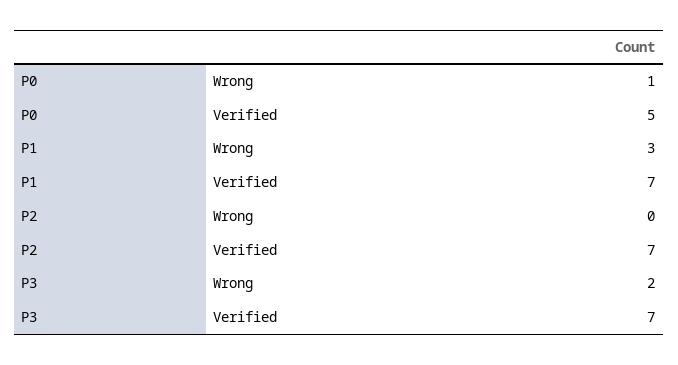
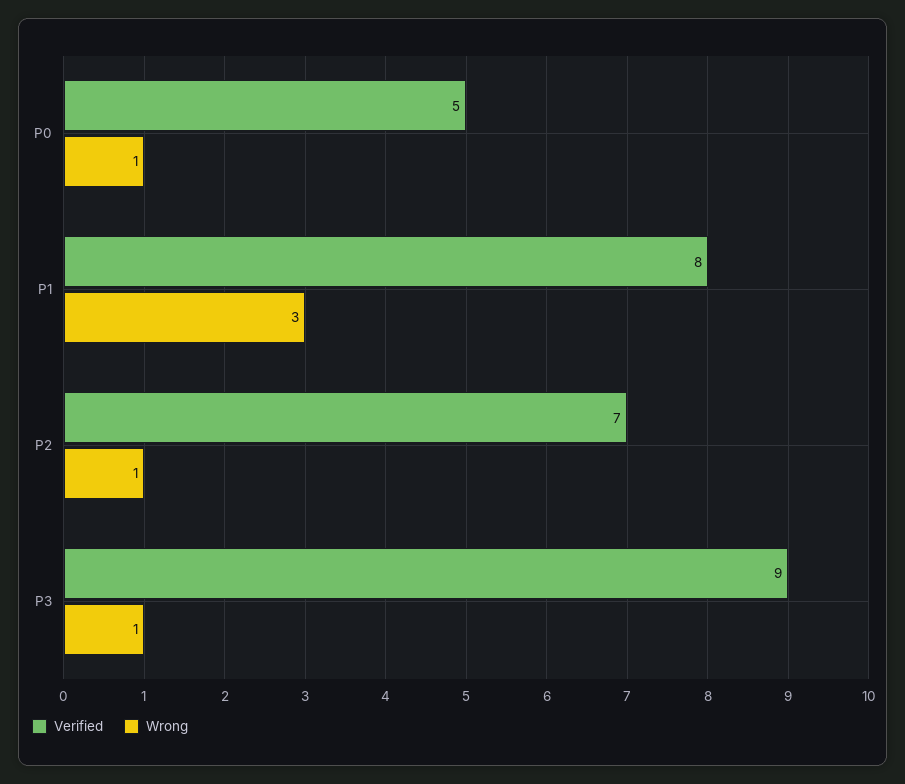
Verified, P1: 7 -> 8
Wrong, P2: 0 -> 1
Wrong, P3: 2 -> 1
Verified, P3: 7 -> 9

